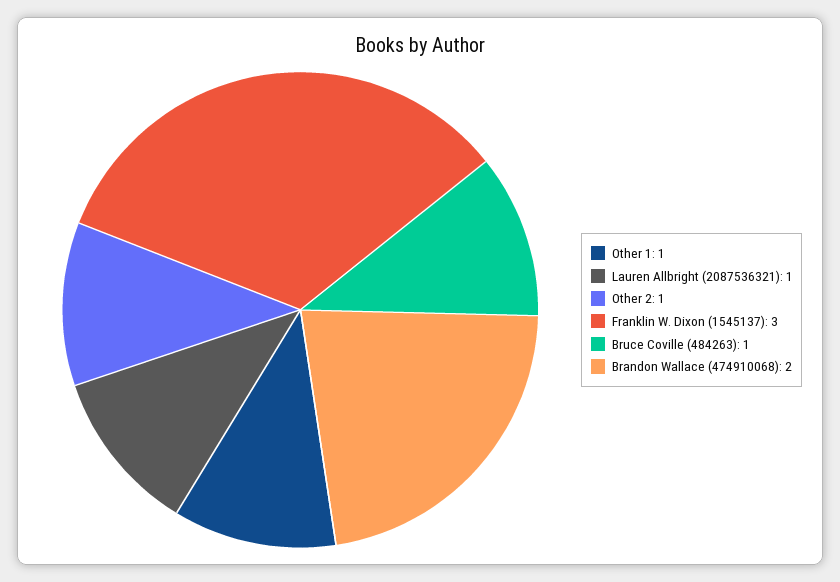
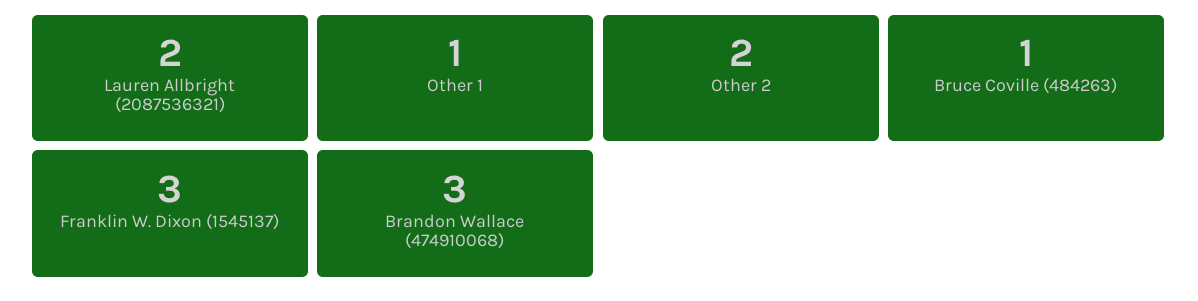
Lauren Allbright (2087536321): 1 -> 2
Other 2: 1 -> 2
Brandon Wallace (474910068): 2 -> 3

